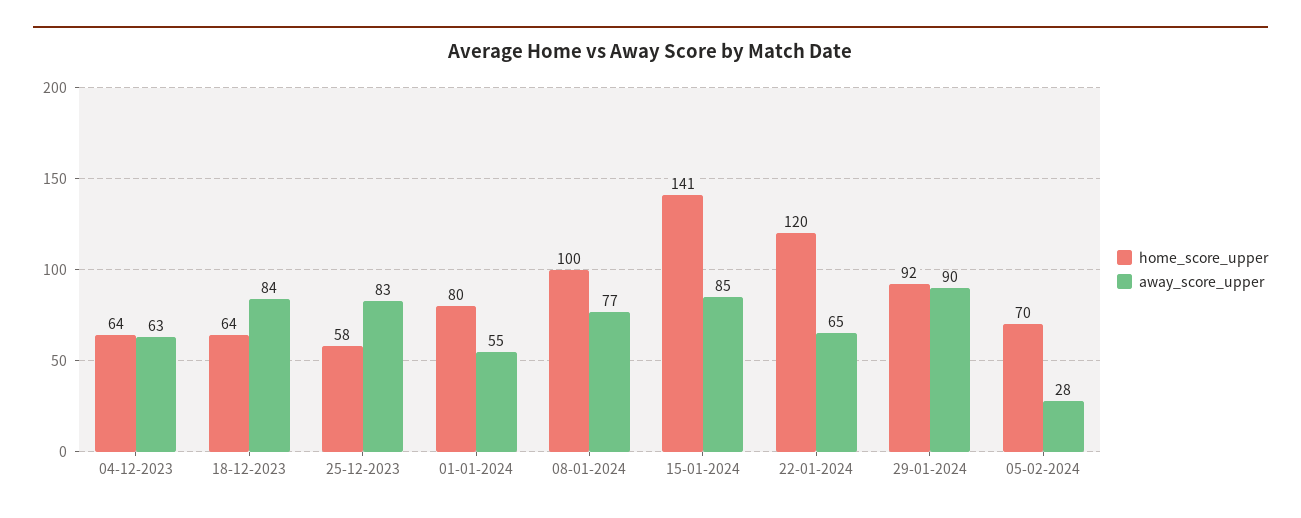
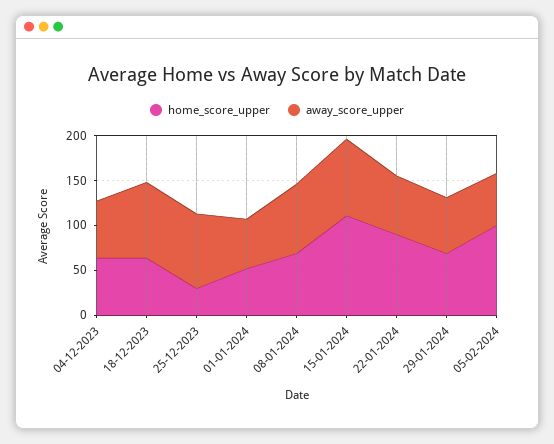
home_score_upper, 25-12-2023: 58 -> 30
home_score_upper, 01-01-2024: 80 -> 50
home_score_upper, 08-01-2024: 100 -> 70
home_score_upper, 15-01-2024: 141 -> 110
home_score_upper, 22-01-2024: 120 -> 90
home_score_upper, 29-01-2024: 92 -> 70
away_score_upper, 29-01-2024: 90 -> 60
home_score_upper, 05-02-2024: 70 -> 100
away_score_upper, 05-02-2024: 28 -> 60

